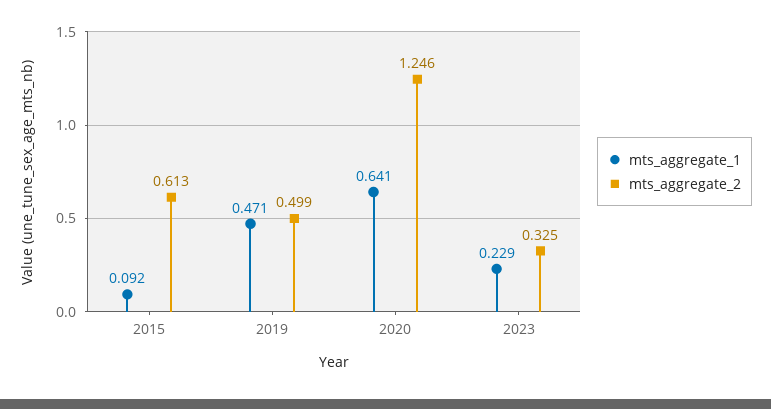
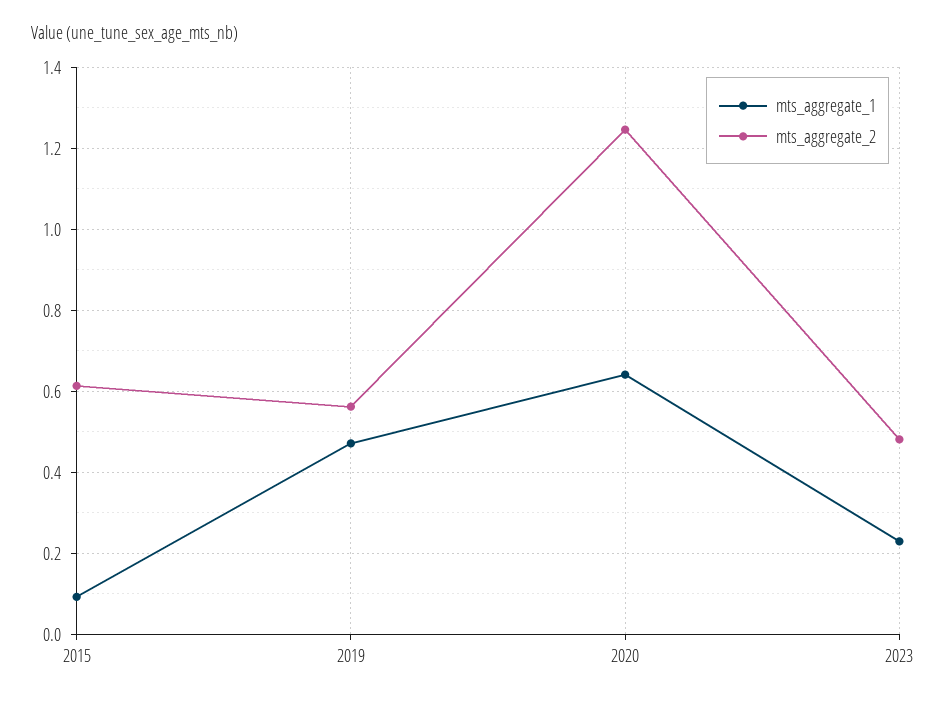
mts_aggregate_2, 2019: 0.499 -> 0.56
mts_aggregate_2, 2023: 0.325 -> 0.48

